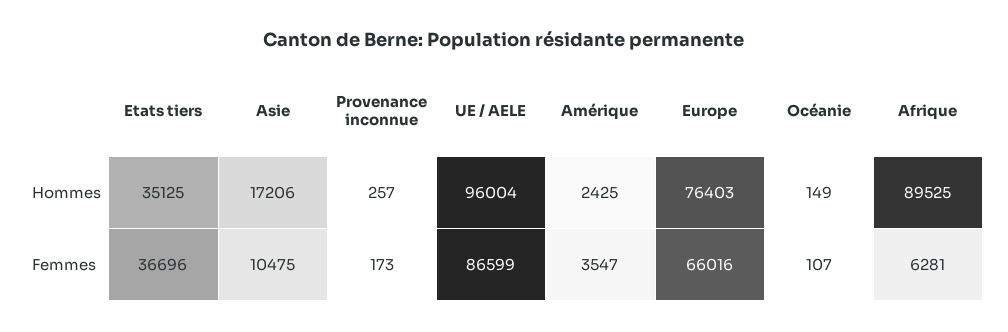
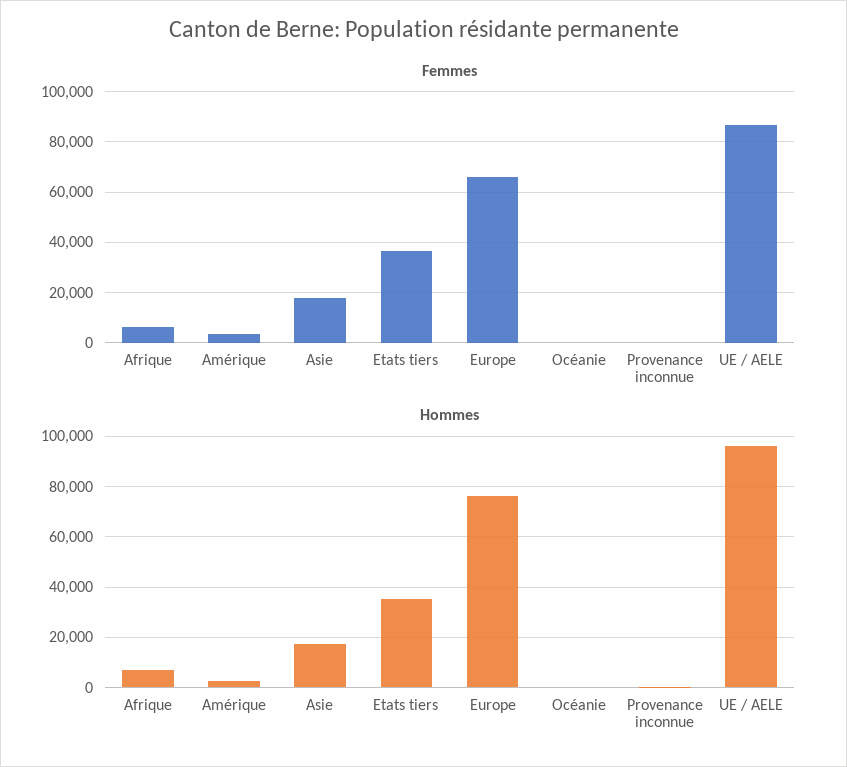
Hommes, Afrique: 89525 -> 7500
Femmes, Asie: 10475 -> 17500

